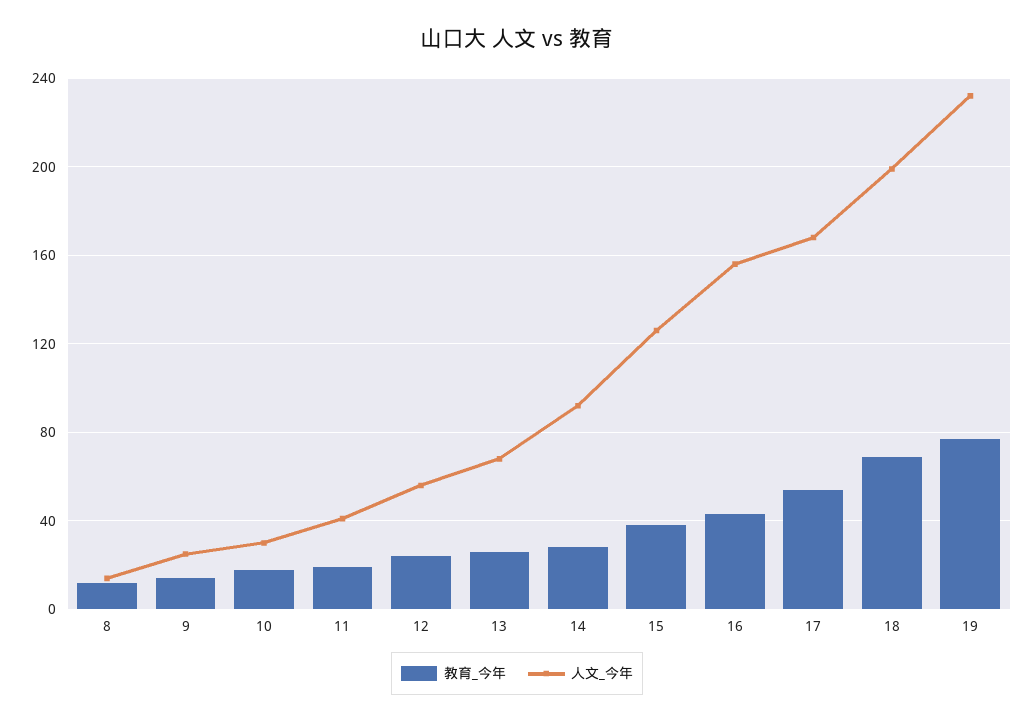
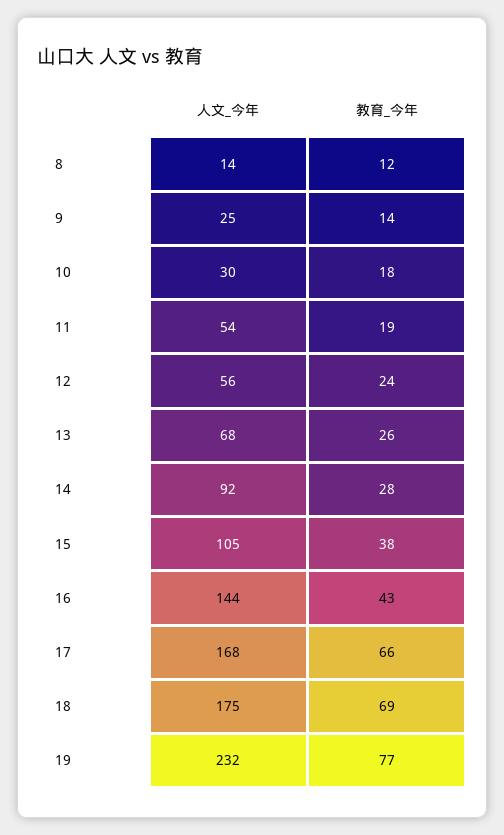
人文_今年, 11: 40 -> 54
人文_今年, 15: 125 -> 105
人文_今年, 16: 155 -> 144
教育_今年, 17: 55 -> 66
人文_今年, 18: 200 -> 175

